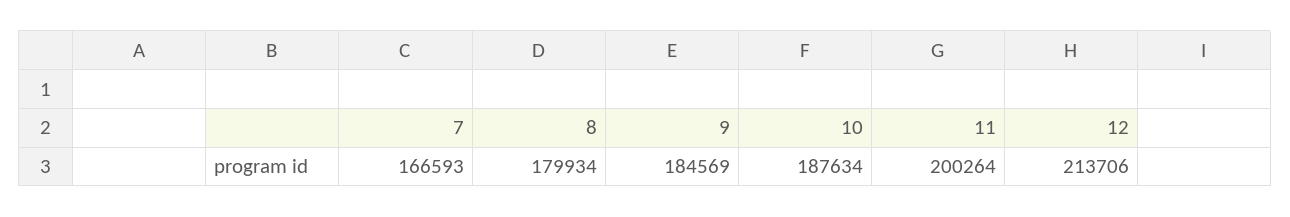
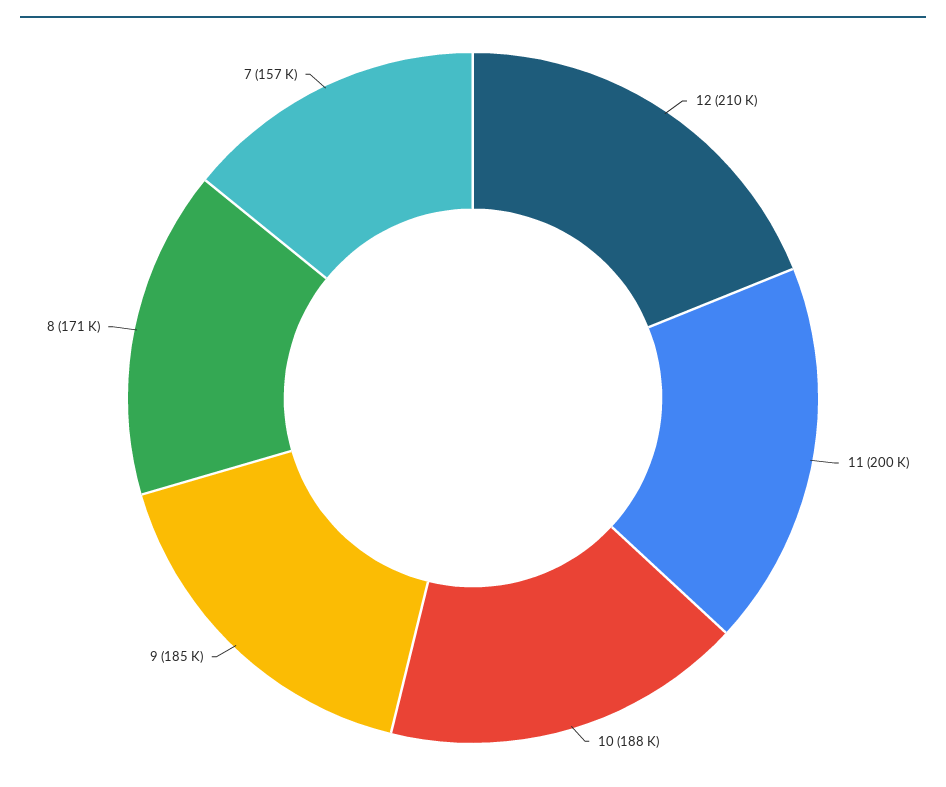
7: 166593 -> 157000
8: 179934 -> 171000
12: 213706 -> 210000

